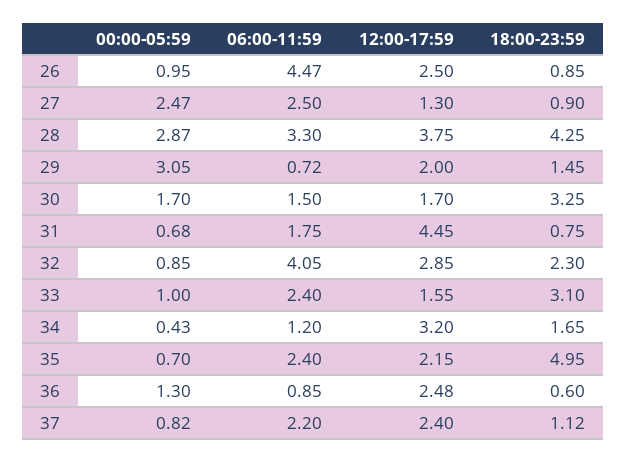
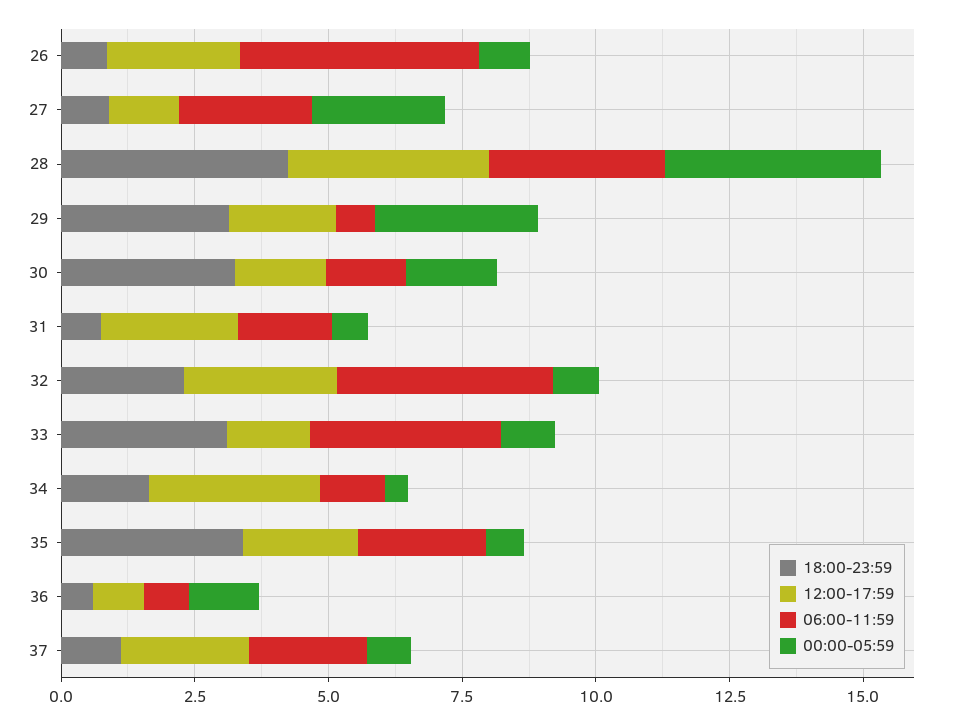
00:00-05:59, 28: 2.87 -> 4
18:00-23:59, 29: 1.45 -> 3
12:00-17:59, 31: 4.45 -> 2.5
06:00-11:59, 33: 2.4 -> 3.5
18:00-23:59, 35: 4.95 -> 3.5
12:00-17:59, 36: 2.48 -> 1

